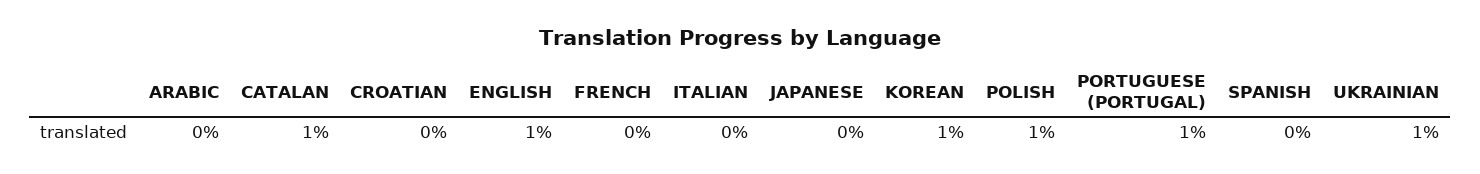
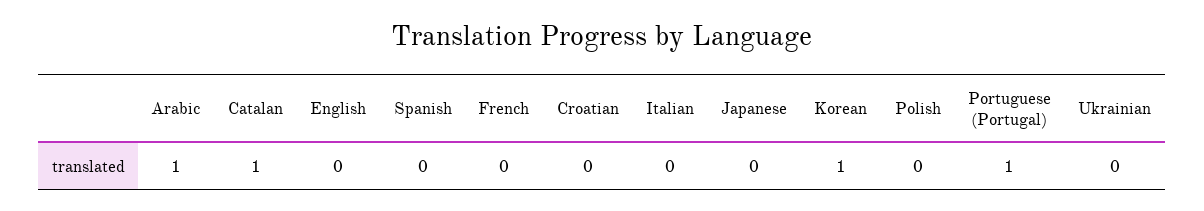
ARABIC: 0 -> 1
ENGLISH: 1 -> 0
POLISH: 1 -> 0
UKRAINIAN: 1 -> 0

